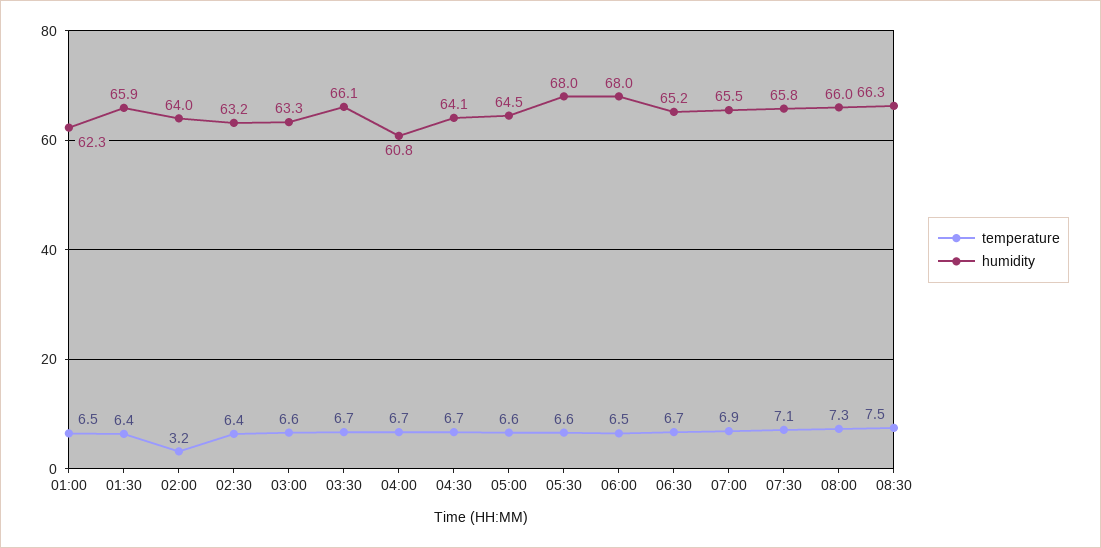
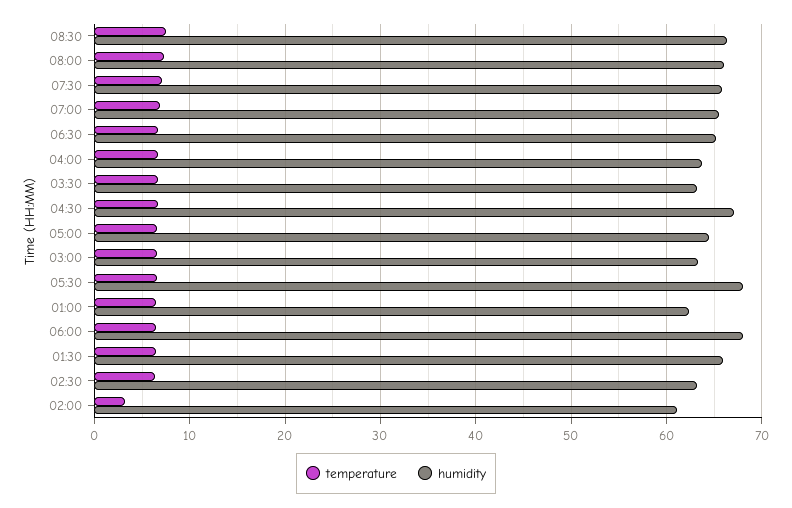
humidity, 02:00: 64 -> 61
humidity, 03:30: 66.1 -> 63
humidity, 04:00: 60.8 -> 64
humidity, 04:30: 64.1 -> 67

